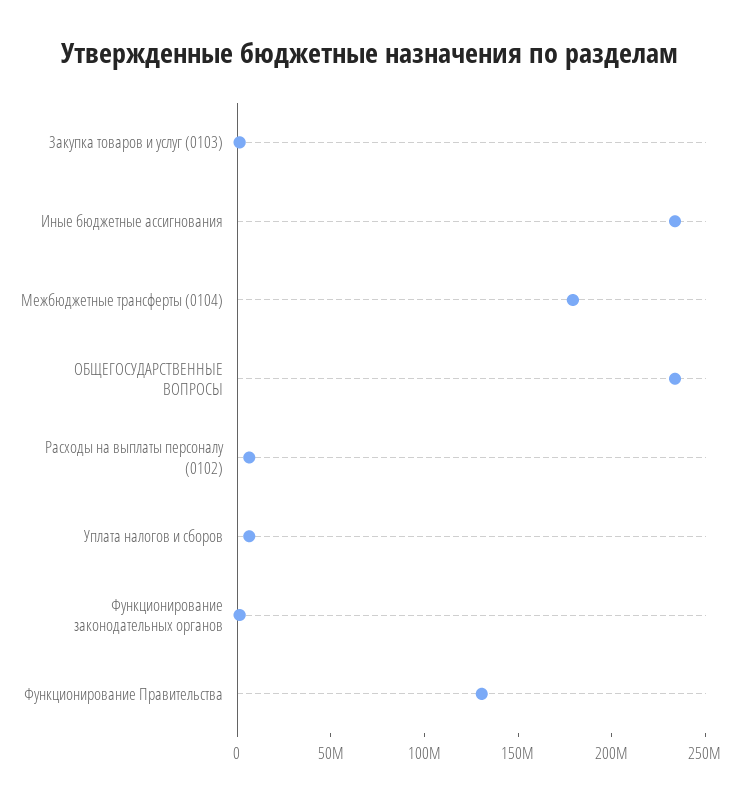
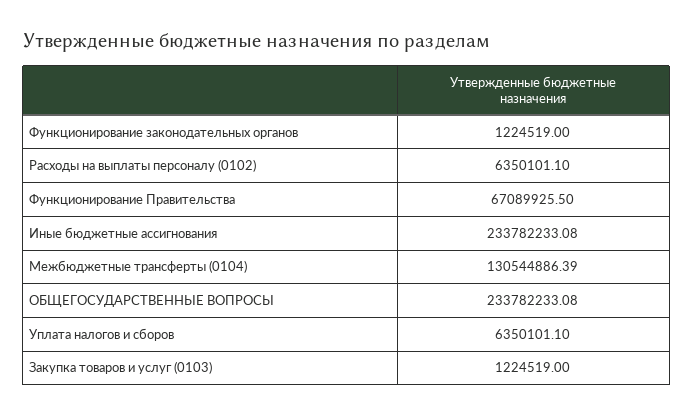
Межбюджетные трансферты (0104): 180000000 -> 130544886.39
Функционирование Правительства: 130000000 -> 67089925.5

